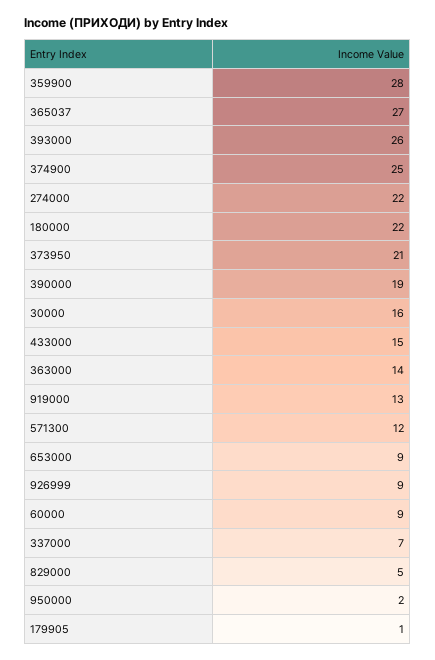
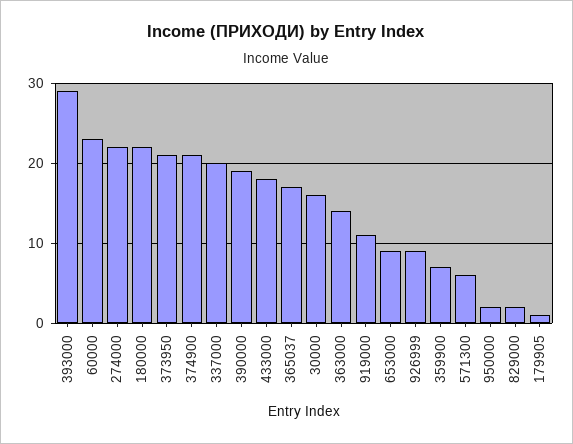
359900: 28 -> 7
365037: 27 -> 17
393000: 26 -> 29
374900: 25 -> 21
433000: 15 -> 18
919000: 13 -> 11
571300: 12 -> 6
60000: 9 -> 23
337000: 7 -> 20
829000: 5 -> 2

